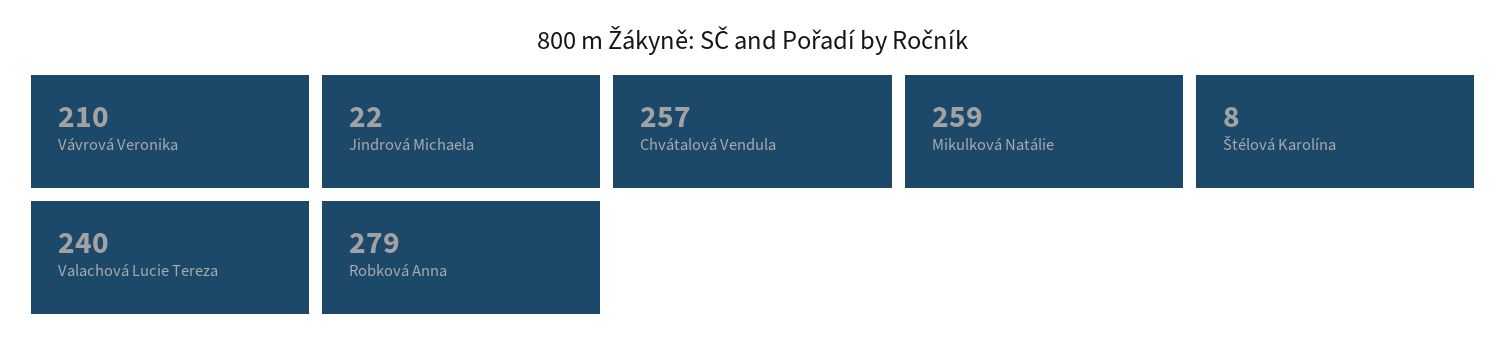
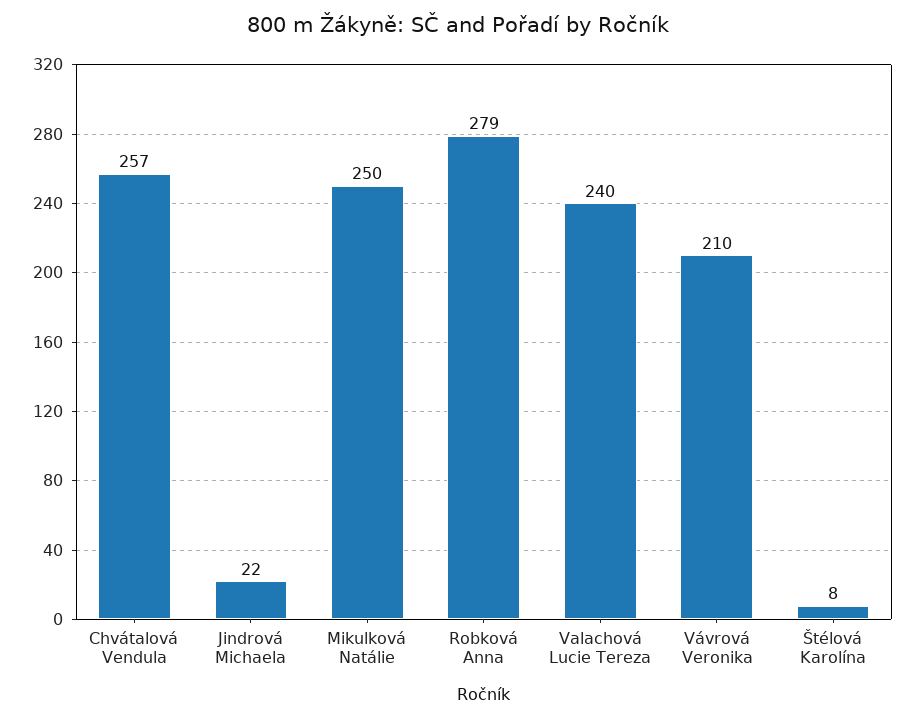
Mikulková Natálie: 259 -> 250

